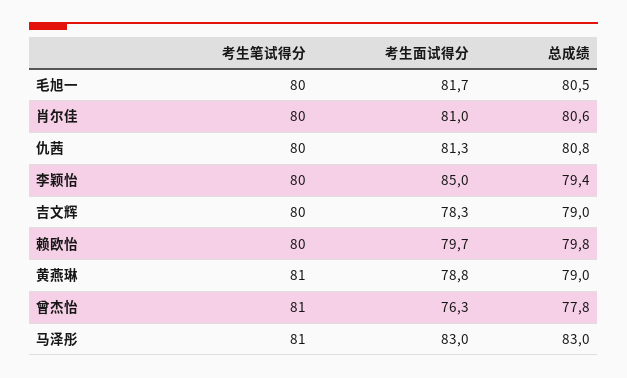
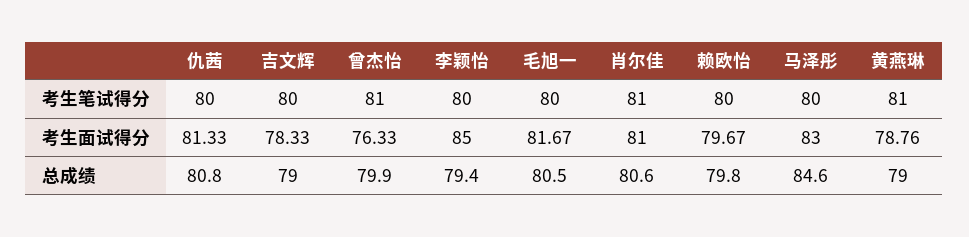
考生笔试得分, 肖尔佳: 80 -> 81
总成绩, 曾杰怡: 77.8 -> 79.9
考生笔试得分, 马泽彤: 81 -> 80
总成绩, 马泽彤: 83 -> 84.6

